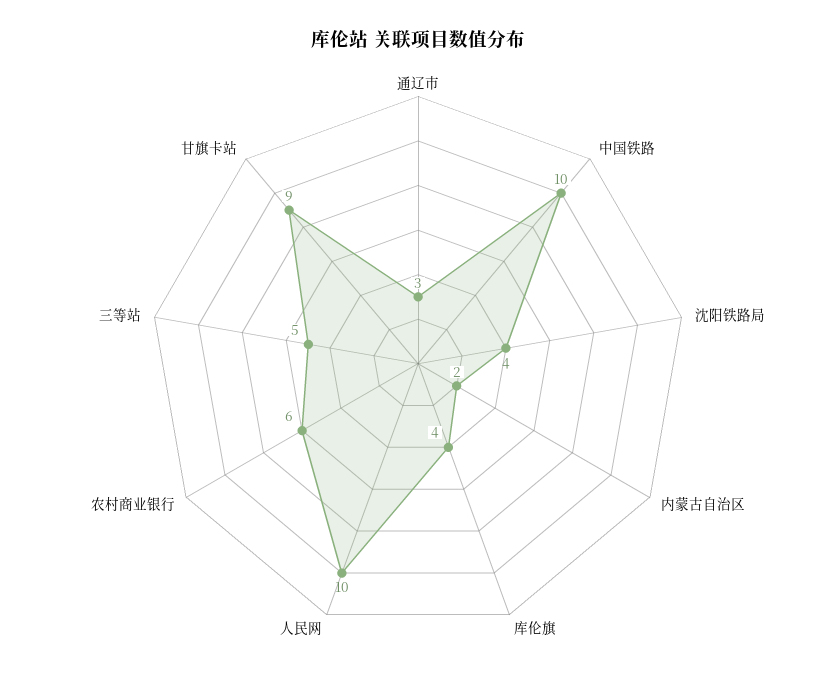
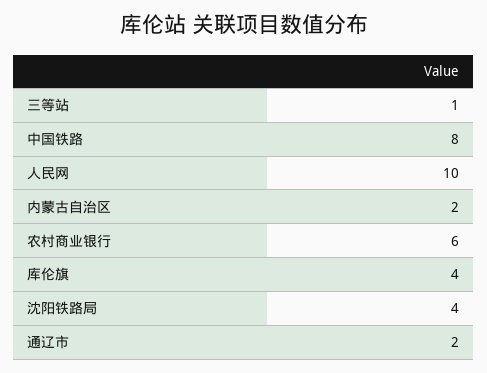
通辽市: 3 -> 2
中国铁路: 10 -> 8
三等站: 5 -> 1
甘旗卡站: 9 -> none

